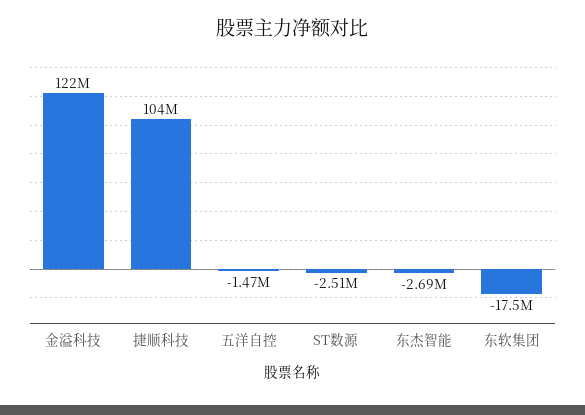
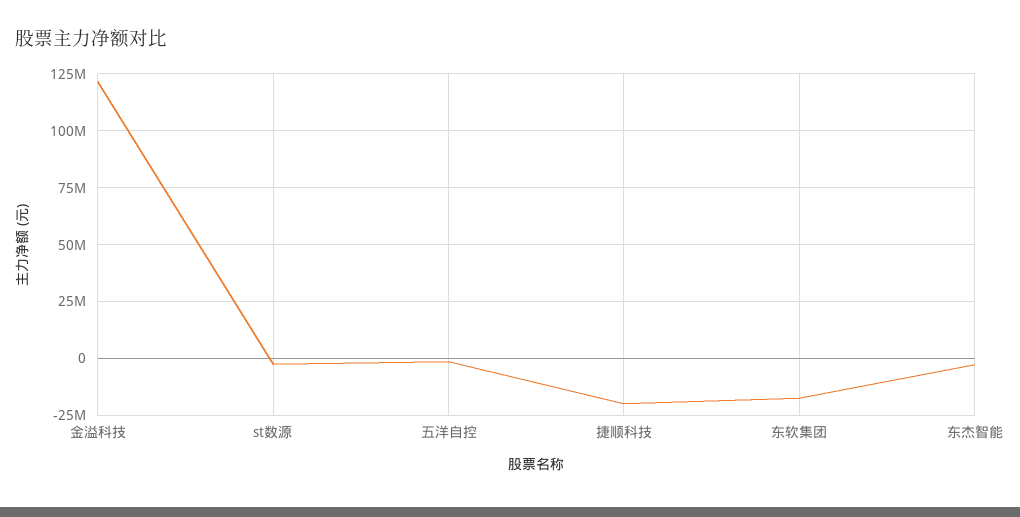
捷顺科技: 104000000 -> -20000000

